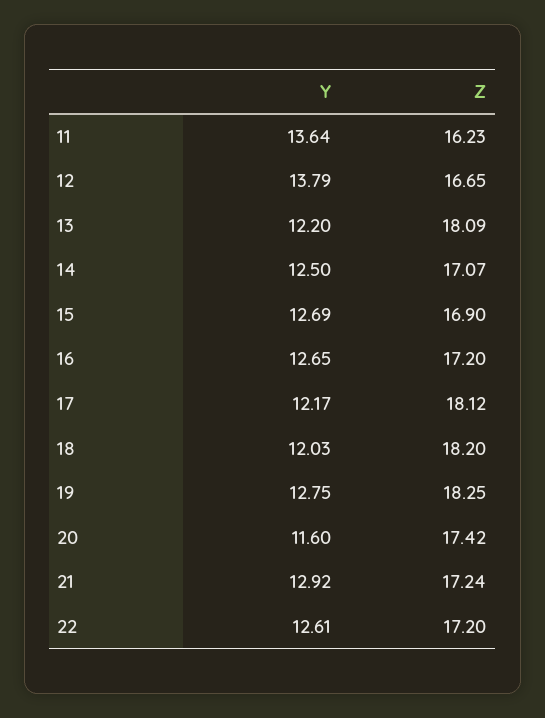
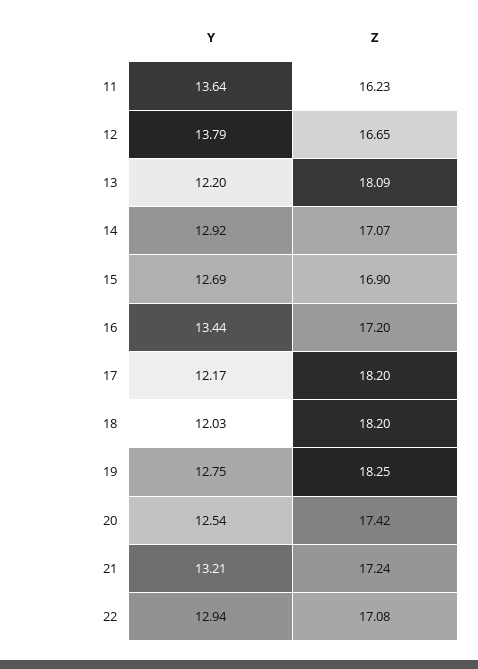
Y, 14: 12.5 -> 12.92
Y, 16: 12.65 -> 13.44
Z, 17: 18.12 -> 18.2
Y, 20: 11.6 -> 12.54
Y, 21: 12.92 -> 13.21
Y, 22: 12.61 -> 12.94
Z, 22: 17.2 -> 17.08

